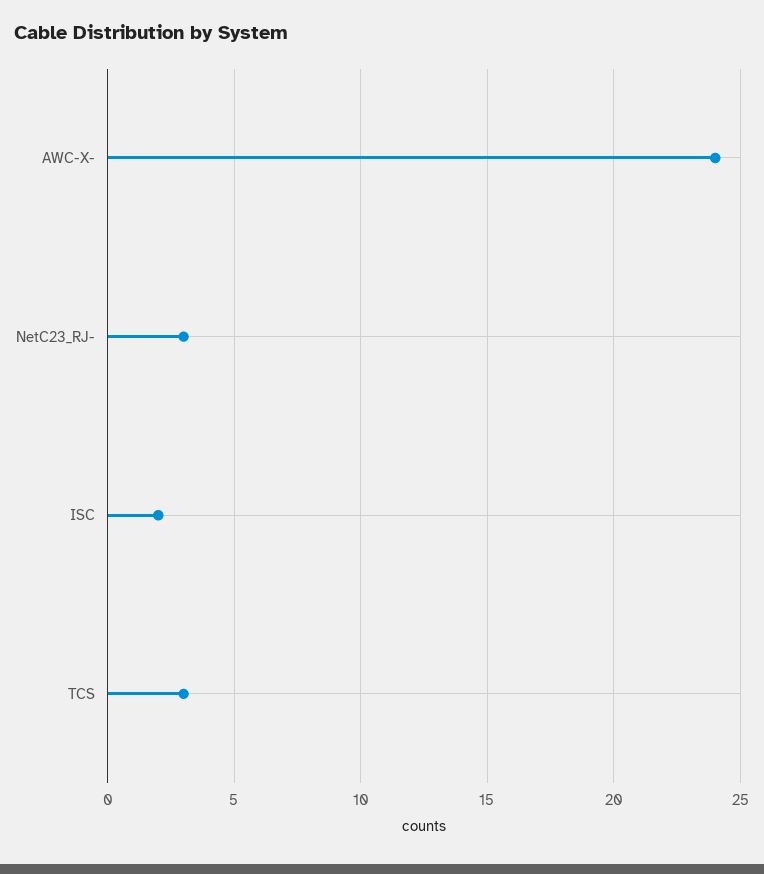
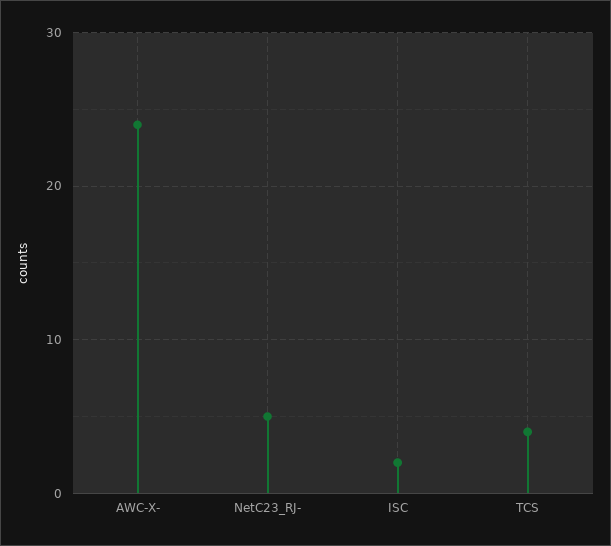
NetC23_RJ-: 3 -> 5
TCS: 3 -> 4

